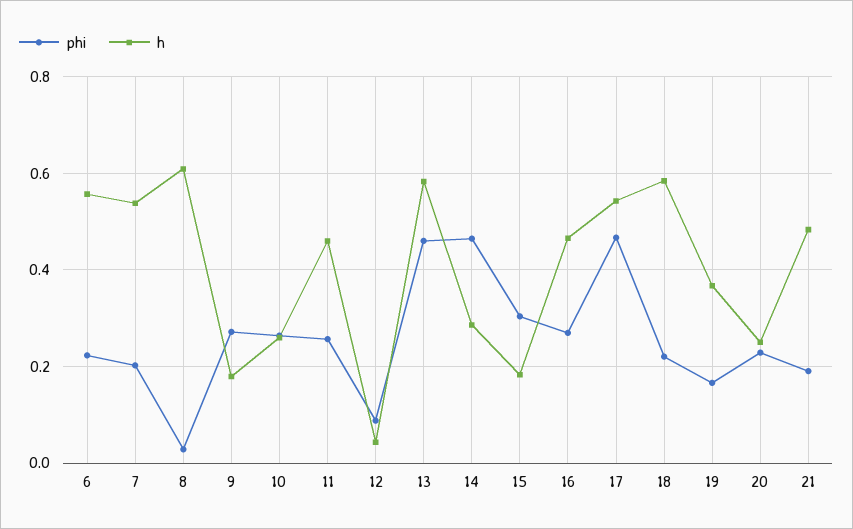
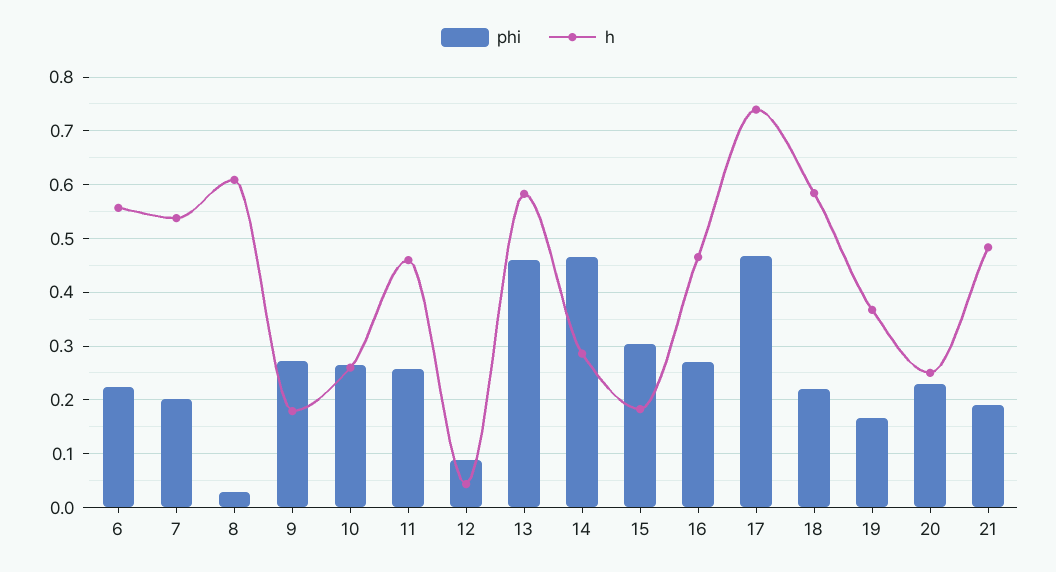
h, 17: 0.54 -> 0.74

